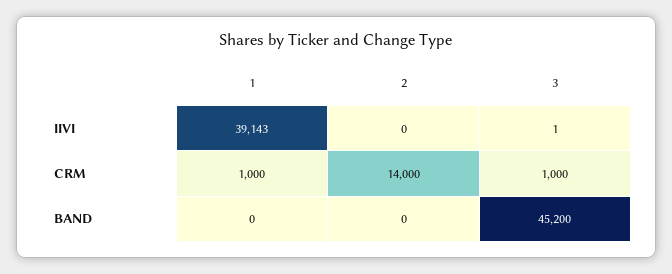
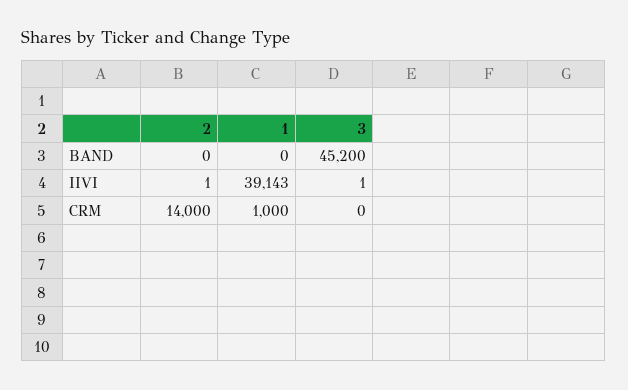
2, IIVI: 0 -> 1
3, CRM: 1000 -> 0

